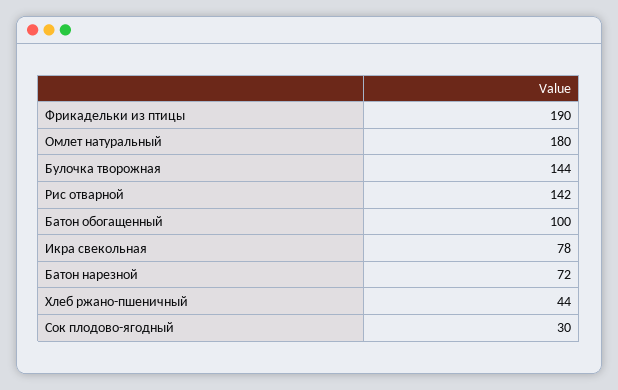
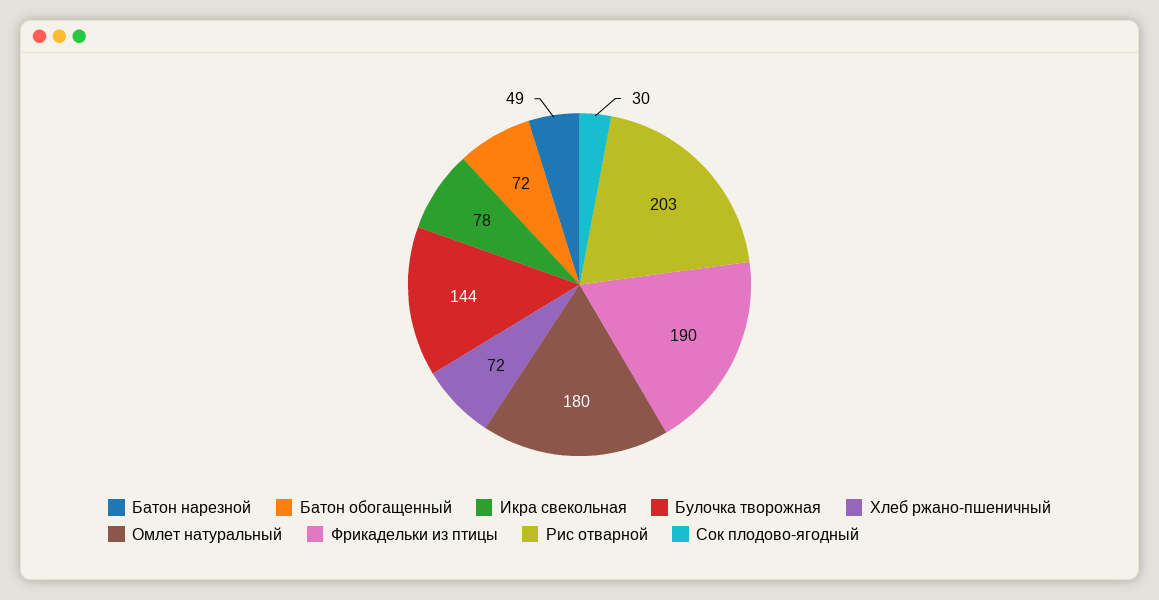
Рис отварной: 142 -> 203
Батон обогащенный: 100 -> 72
Батон нарезной: 72 -> 49
Хлеб ржано-пшеничный: 44 -> 72

